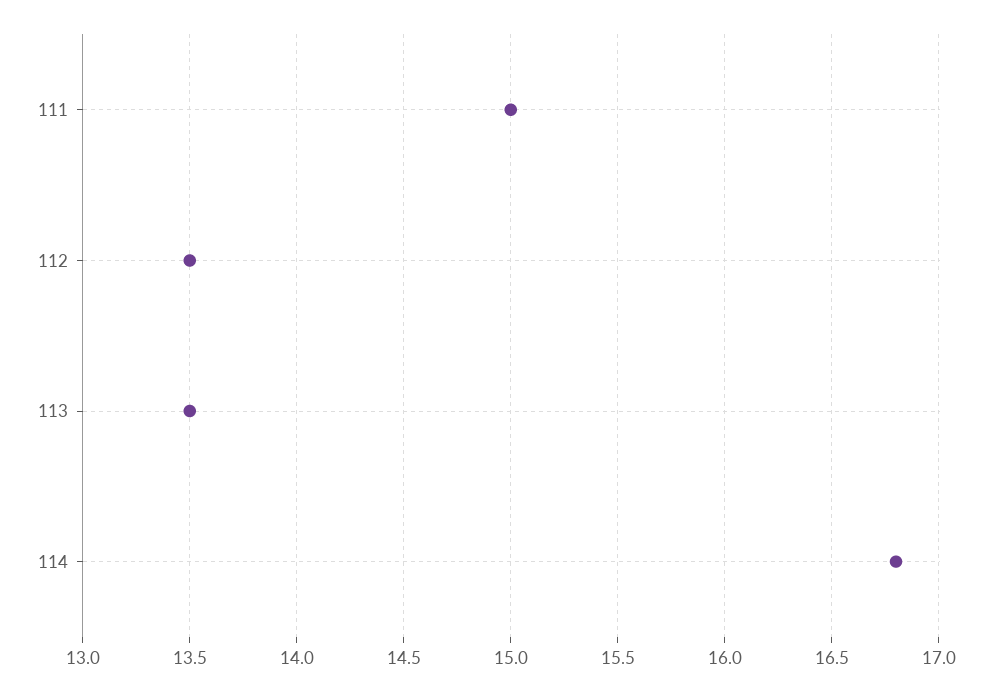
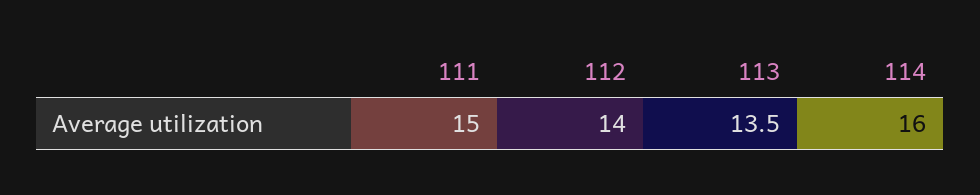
112: 13.5 -> 14
114: 16.8 -> 16

